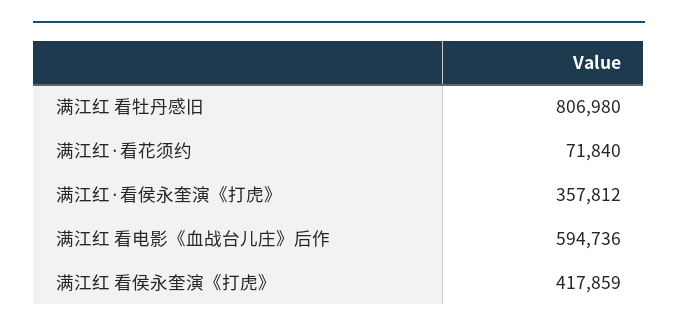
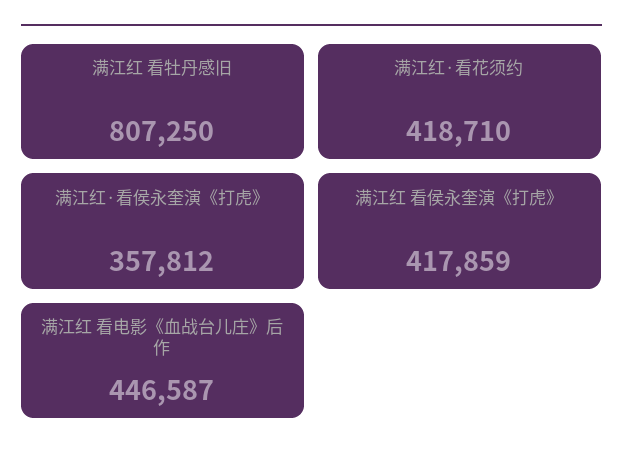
满江红 看牡丹感旧: 806980 -> 807250
满江红·看花须约: 71840 -> 418710
满江红 看电影《血战台儿庄》后作: 594736 -> 446587

